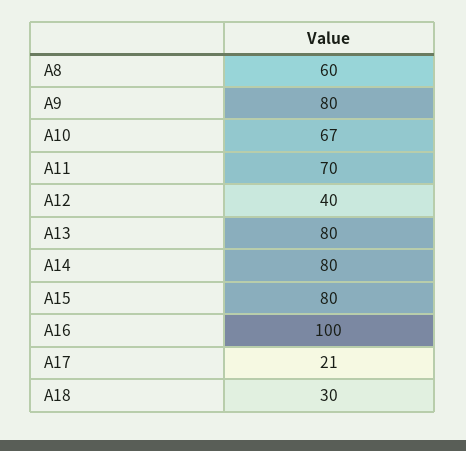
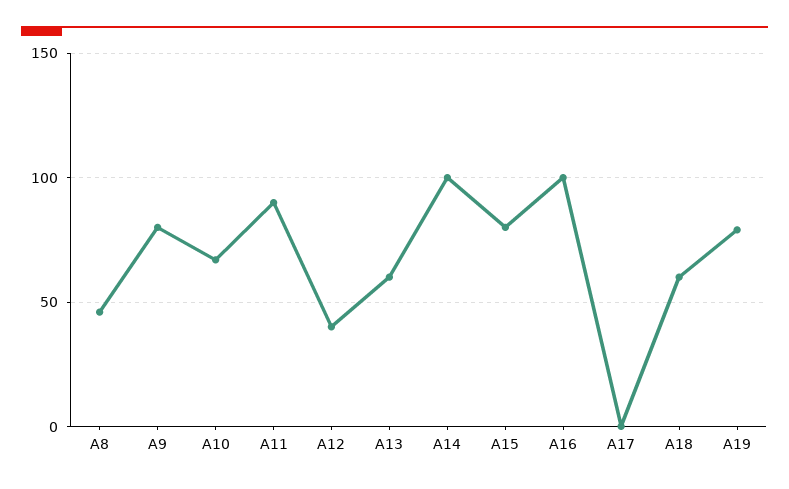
A8: 60 -> 45
A11: 70 -> 90
A13: 80 -> 60
A14: 80 -> 100
A17: 21 -> 0
A18: 30 -> 60
A19: none -> 80

